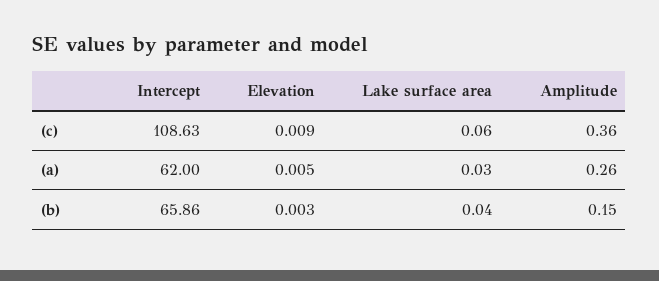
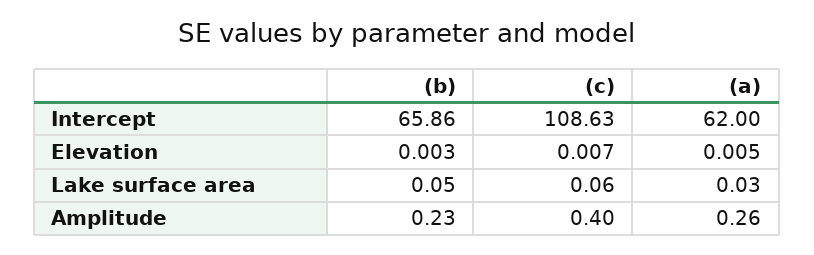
Elevation, (c): 0.009 -> 0.007
Amplitude, (c): 0.36 -> 0.4
Lake surface area, (b): 0.04 -> 0.05
Amplitude, (b): 0.15 -> 0.23

